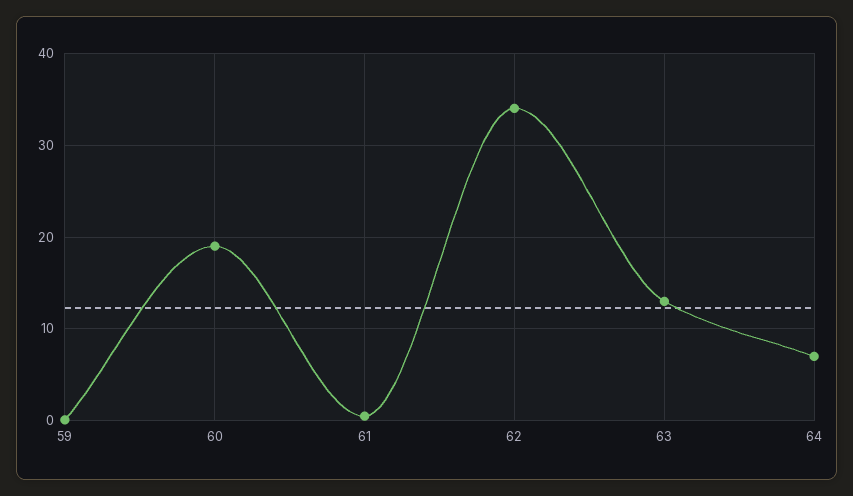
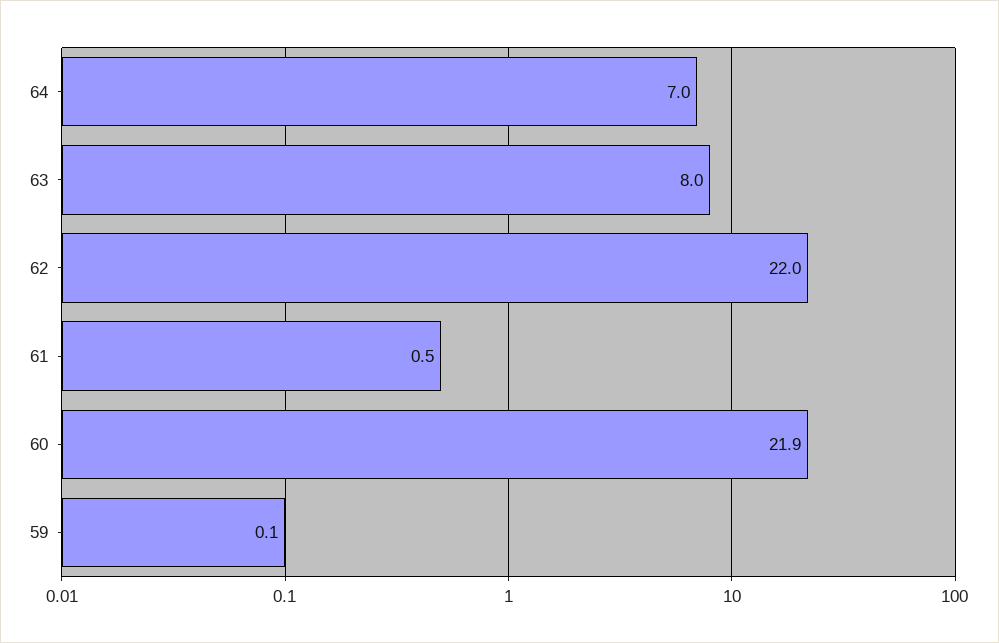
60: 19 -> 21.9
62: 34 -> 22
63: 13 -> 8

